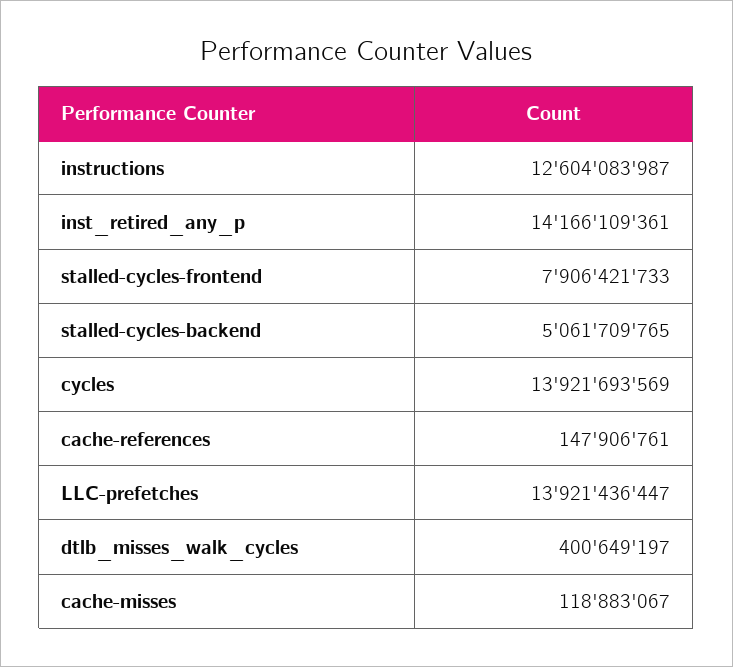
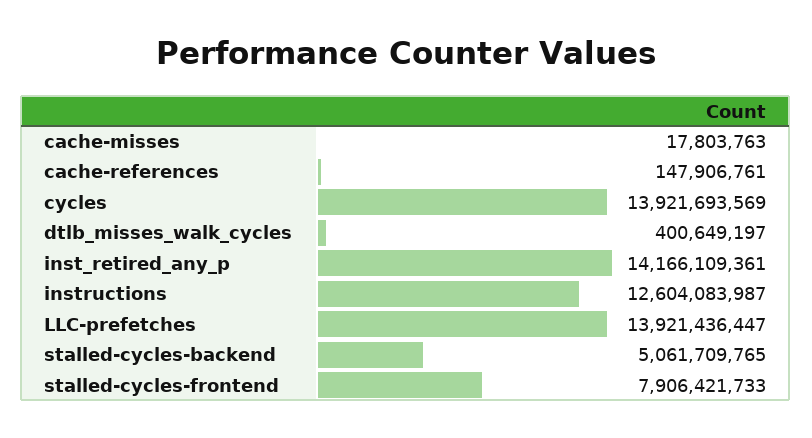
cache-misses: 118883067 -> 17803763

